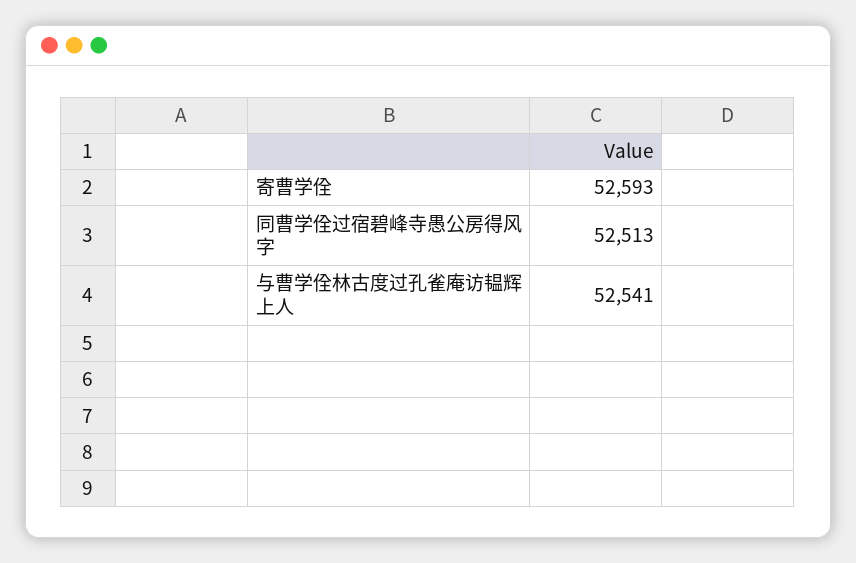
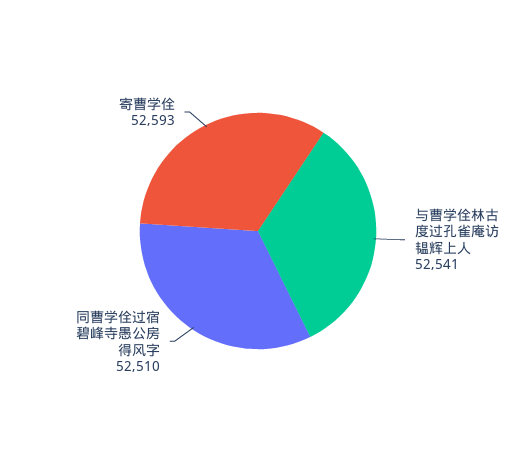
同曹学佺过宿碧峰寺愚公房得风字: 52513 -> 52510

